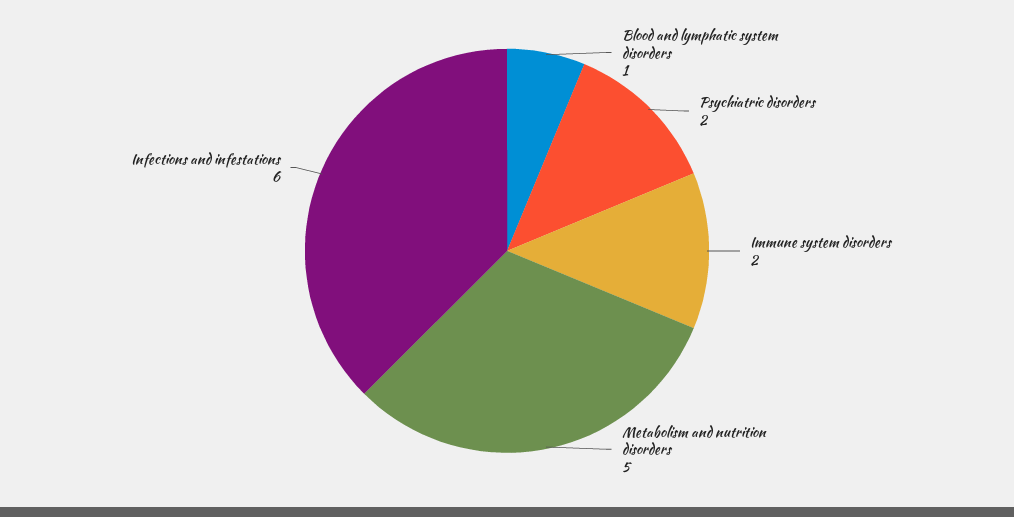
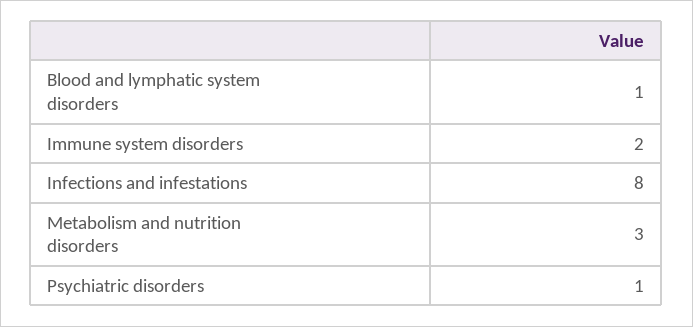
Psychiatric disorders: 2 -> 1
Metabolism and nutrition disorders: 5 -> 3
Infections and infestations: 6 -> 8

